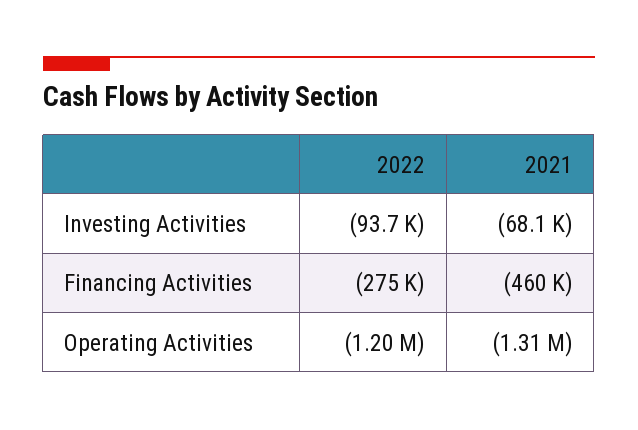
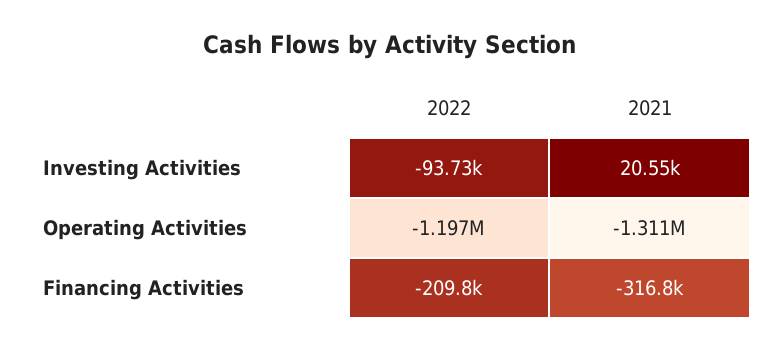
2021, Investing Activities: -68100 -> 20550
2022, Financing Activities: -275000 -> -209800
2021, Financing Activities: -460000 -> -316800

